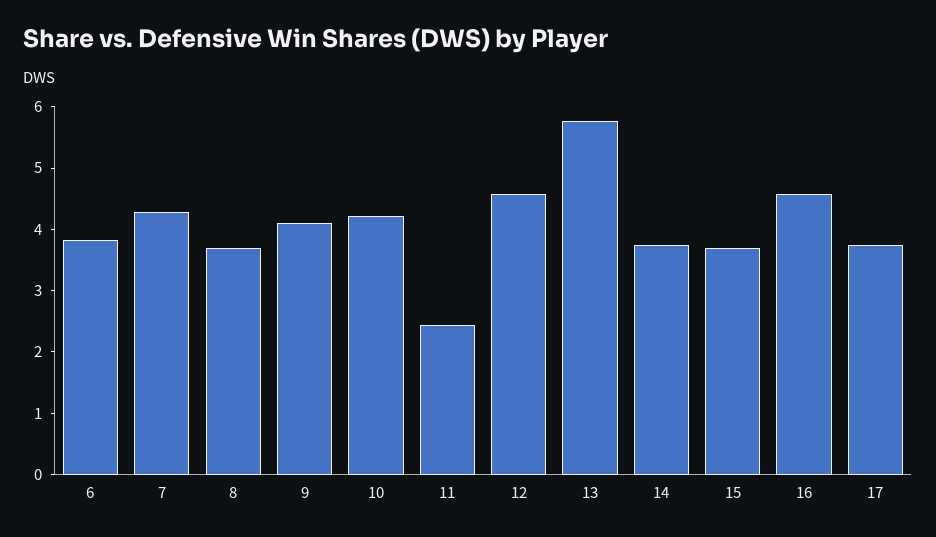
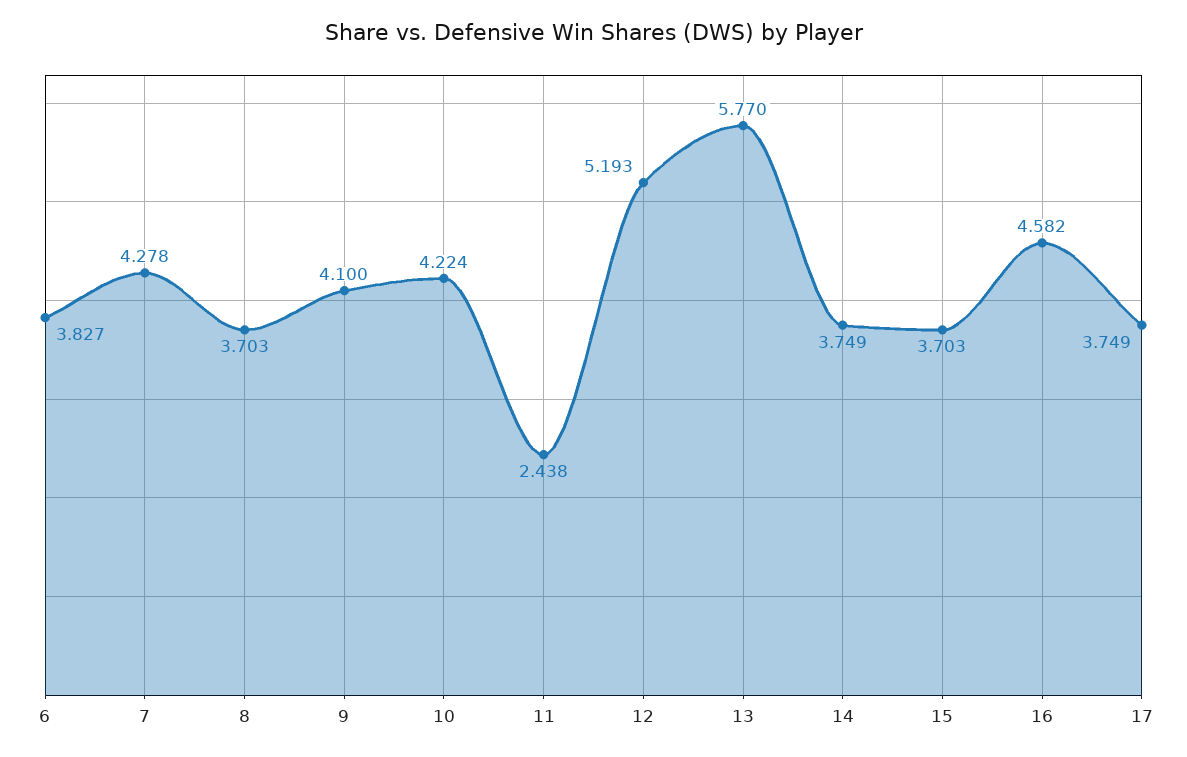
12: 4.6 -> 5.193

